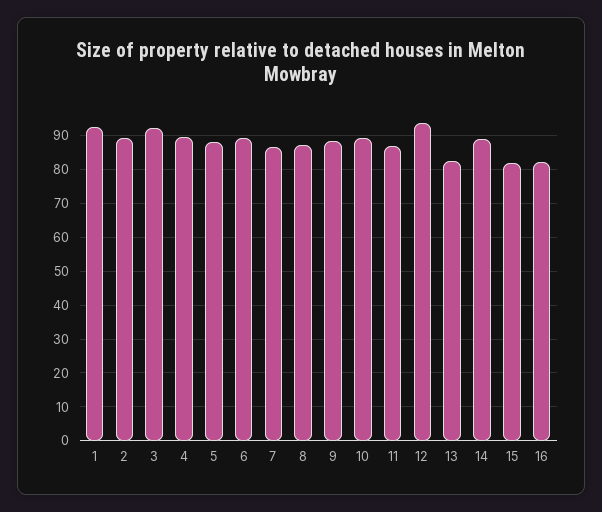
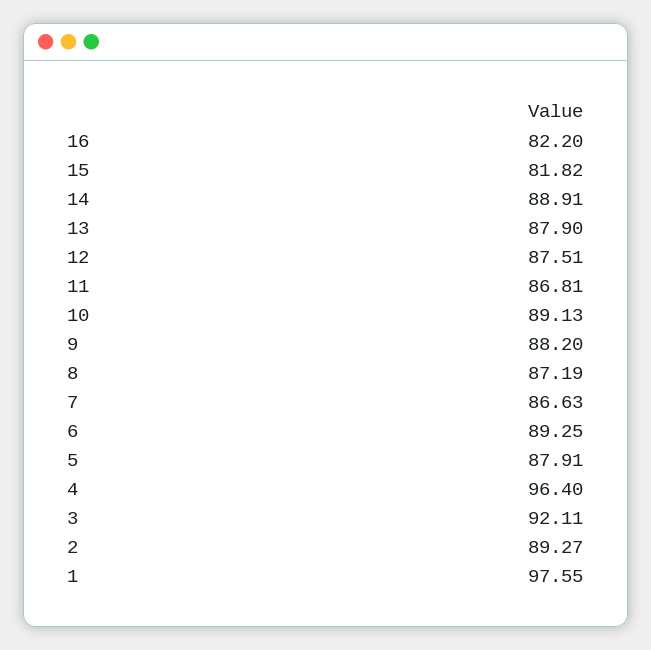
1: 92 -> 97.55
4: 90 -> 96.4
12: 94 -> 87.51
13: 82 -> 87.9

